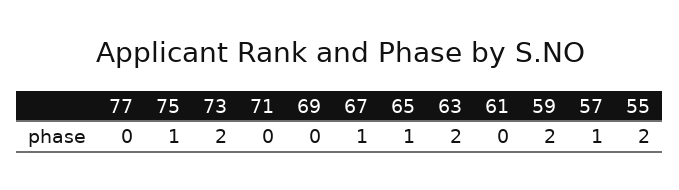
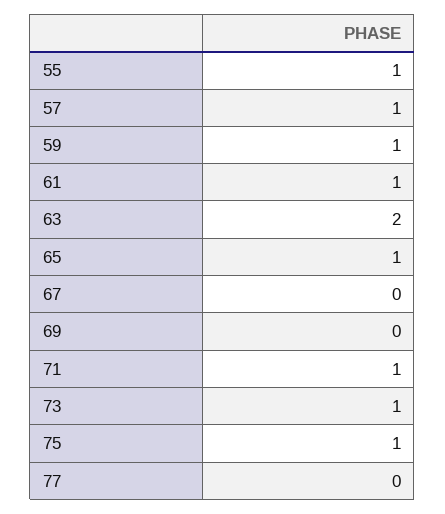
73: 2 -> 1
71: 0 -> 1
67: 1 -> 0
61: 0 -> 1
59: 2 -> 1
55: 2 -> 1

